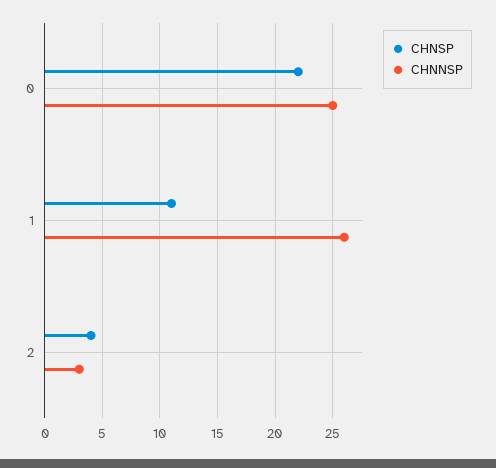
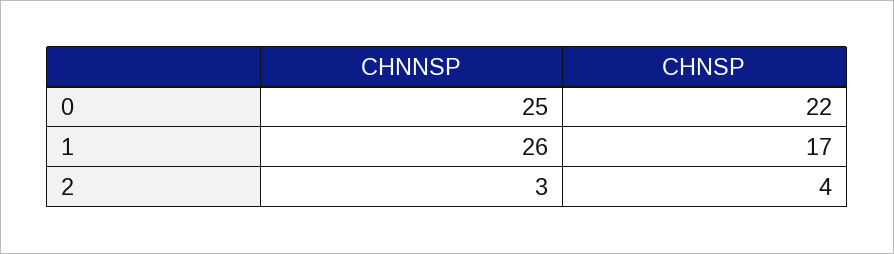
CHNSP, 1: 11 -> 17

